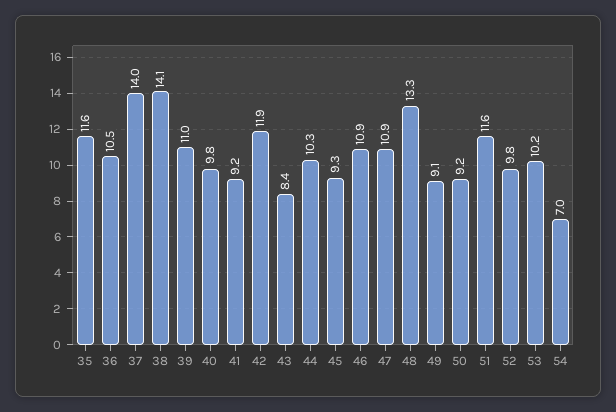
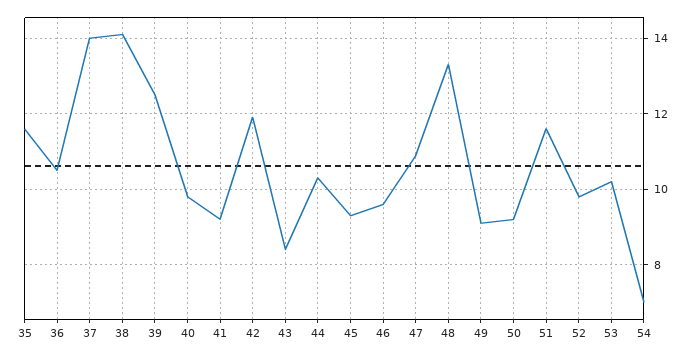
39: 11 -> 12.5
46: 10.9 -> 9.5

